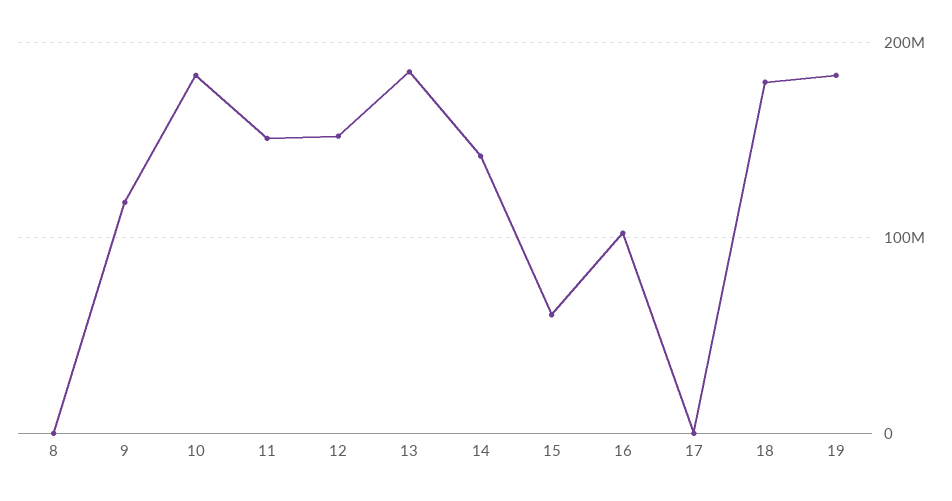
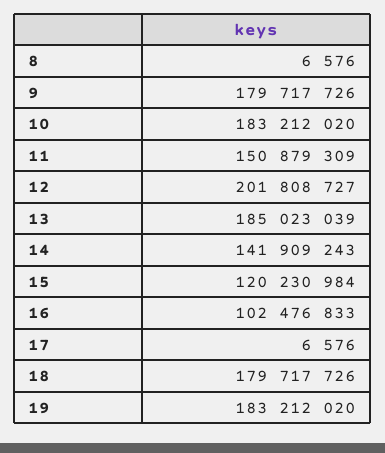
9: 120000000 -> 179717726
12: 150000000 -> 201808727
15: 60000000 -> 120230984

